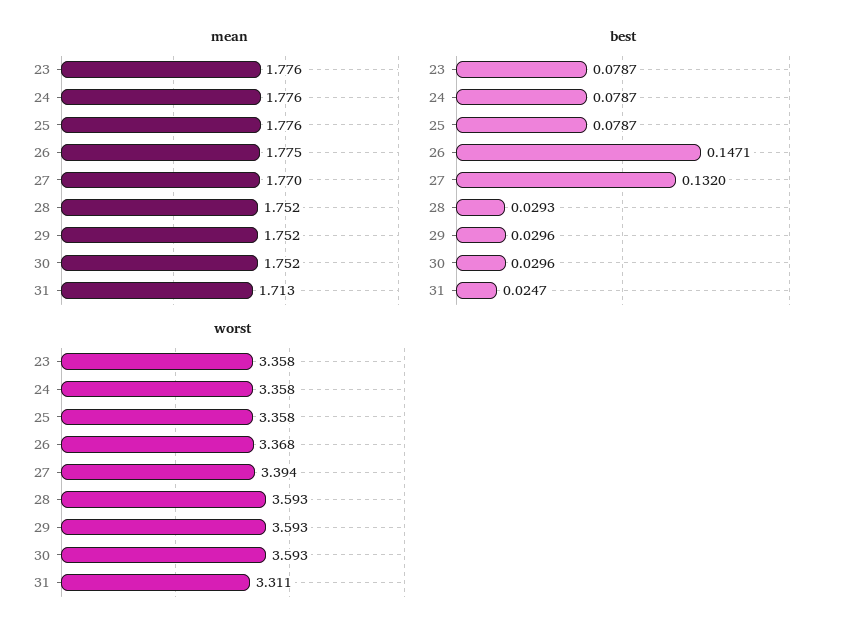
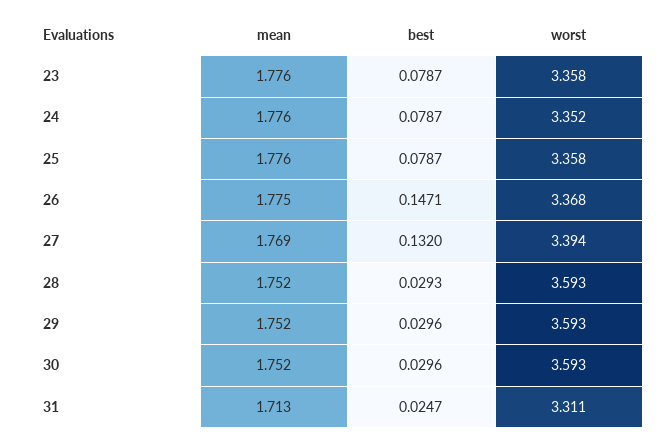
mean, 27: 1.77 -> 1.769
worst, 24: 3.358 -> 3.352

